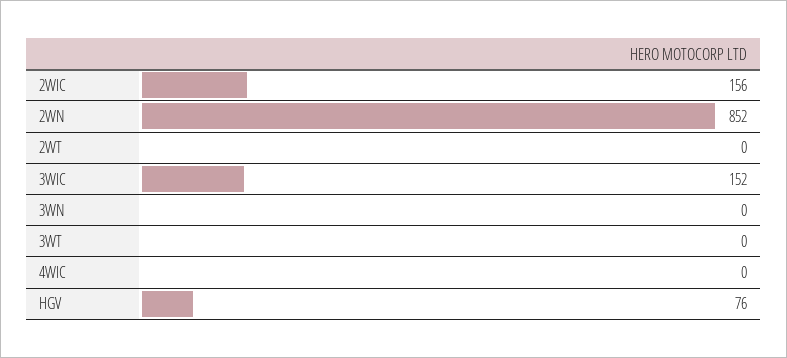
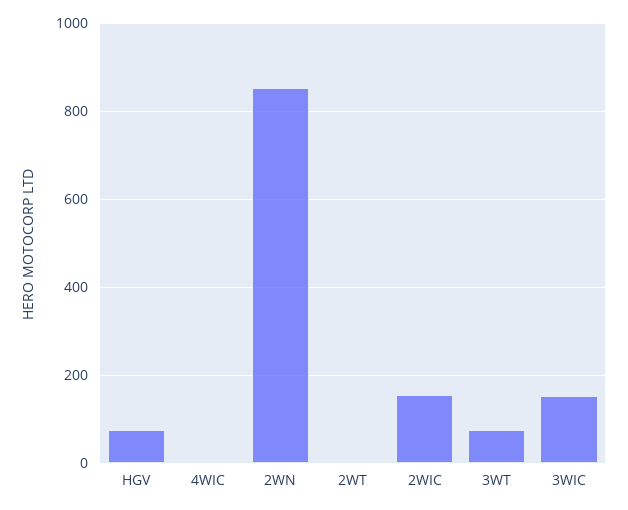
3WN: 0 -> none
3WT: 0 -> 80

